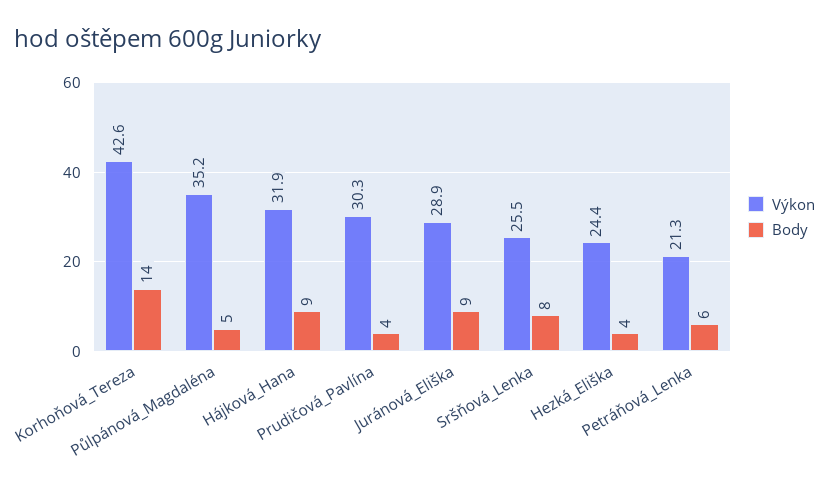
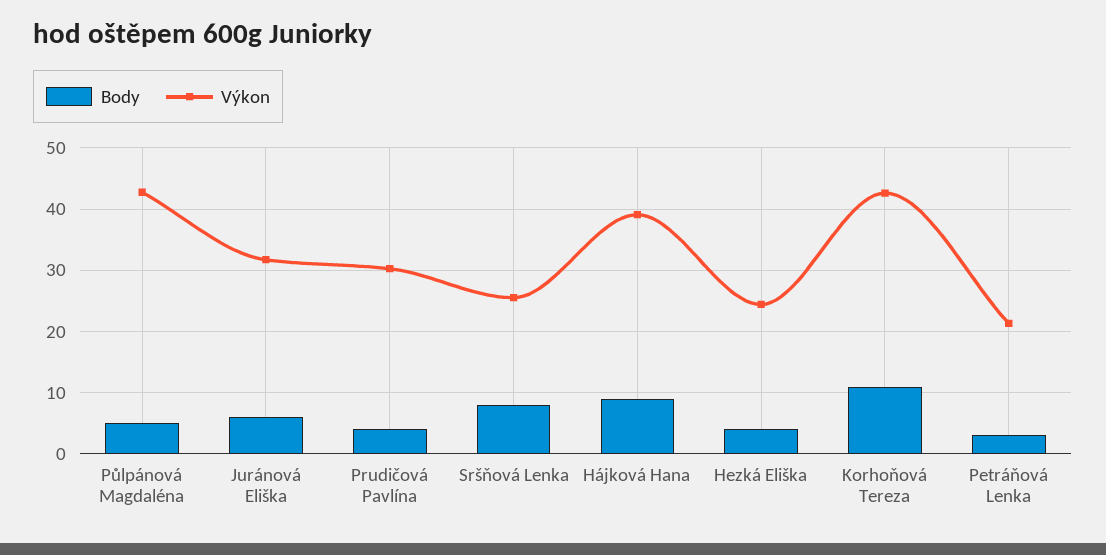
Body, Korhoňová_Tereza: 14 -> 11
Výkon, Půlpánová_Magdaléna: 35.2 -> 43
Výkon, Hájková_Hana: 31.9 -> 39
Výkon, Juránová_Eliška: 28.9 -> 32
Body, Juránová_Eliška: 9 -> 6
Body, Petráňová_Lenka: 6 -> 3

